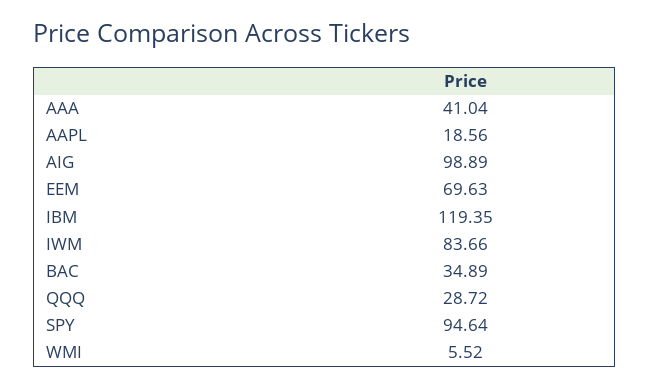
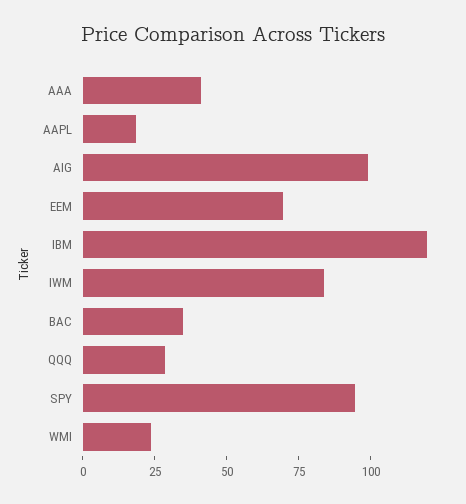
WMI: 5.52 -> 25

